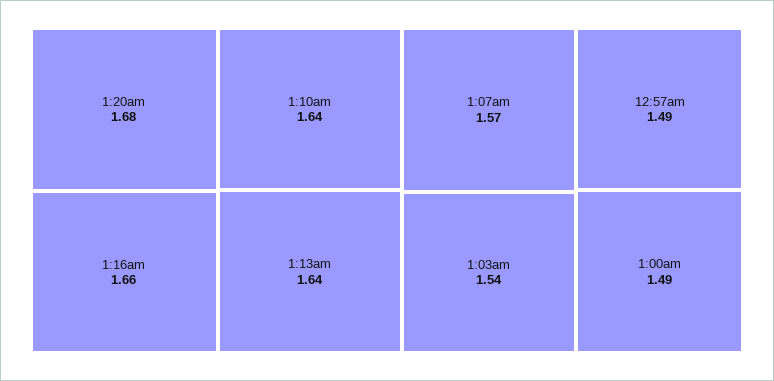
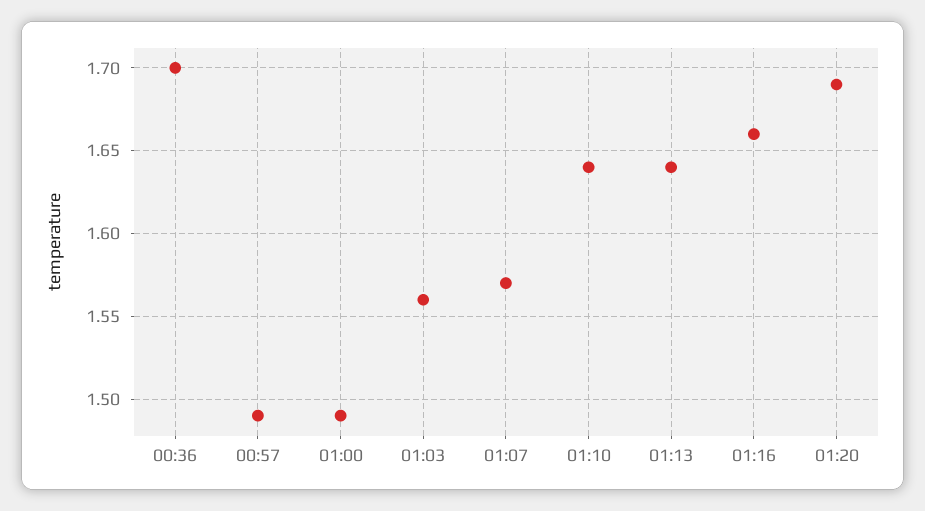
1:20am: 1.68 -> 1.69
1:03am: 1.54 -> 1.56
00:36: none -> 1.7

